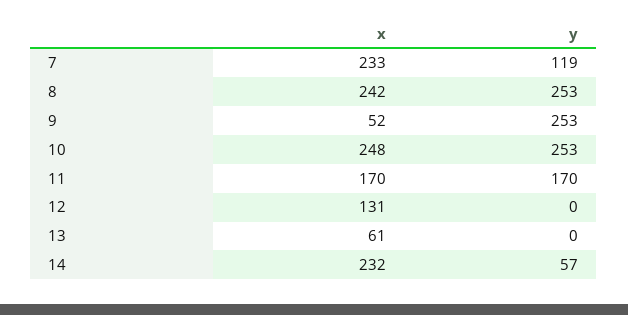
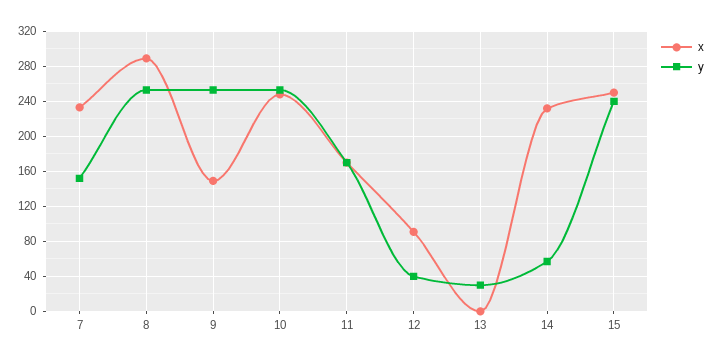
y, 7: 119 -> 150
x, 8: 242 -> 290
x, 9: 52 -> 150
x, 12: 131 -> 90
y, 12: 0 -> 40
x, 13: 61 -> 0
y, 13: 0 -> 30
x, 15: none -> 250
y, 15: none -> 240

